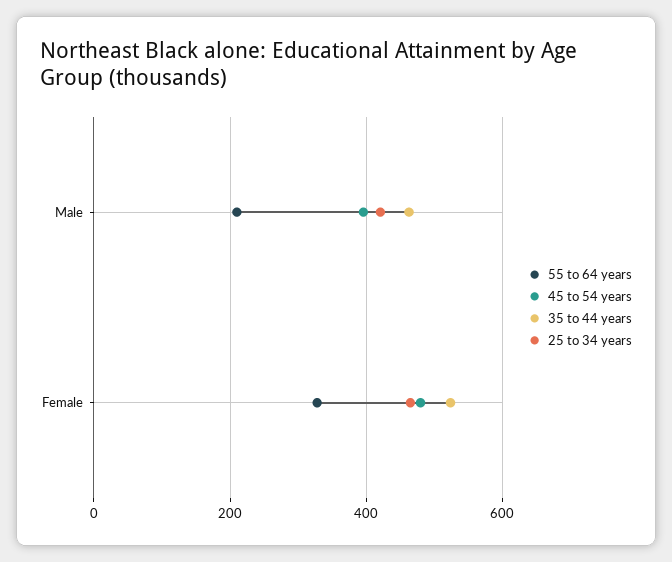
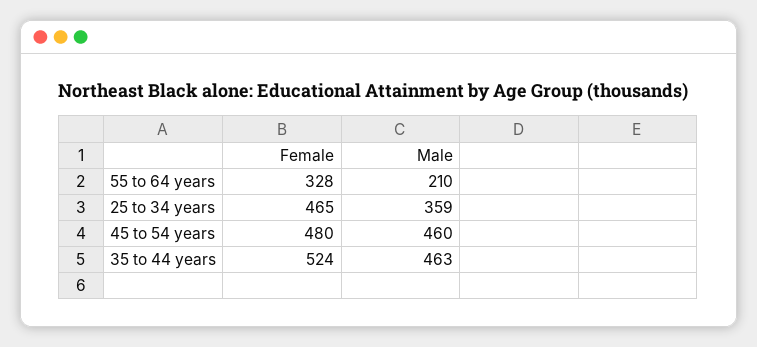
45 to 54 years, Male: 400 -> 460
25 to 34 years, Male: 420 -> 359

